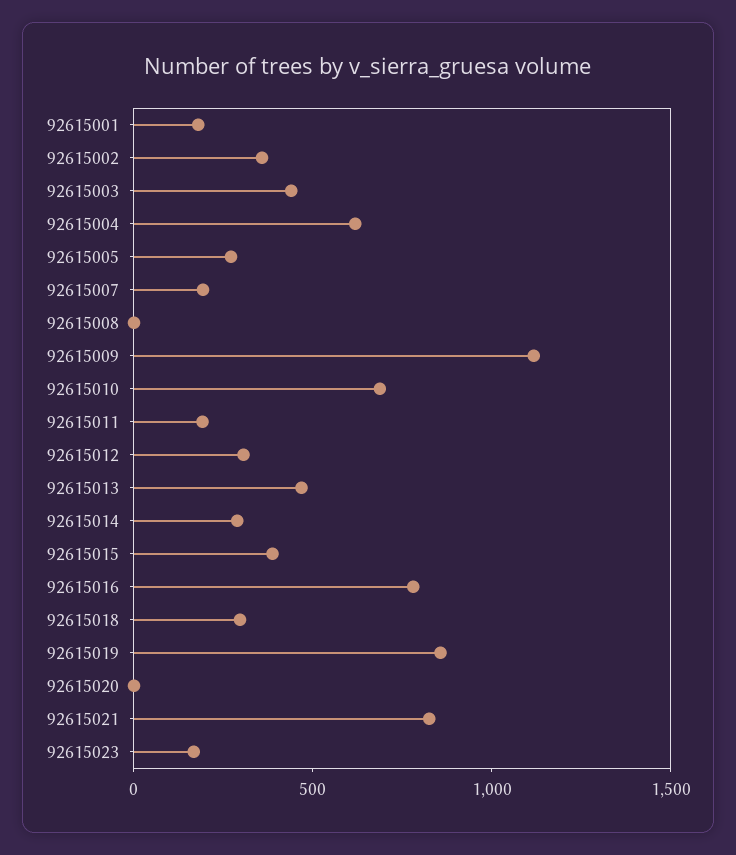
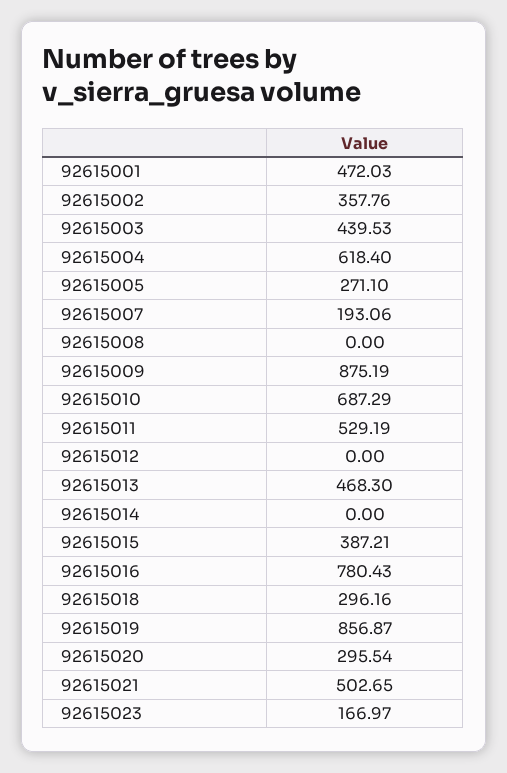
92615001: 200 -> 472.03
92615009: 1100 -> 875.19
92615011: 200 -> 529.19
92615012: 300 -> 0
92615014: 300 -> 0
92615020: 0 -> 295.54
92615021: 800 -> 502.65

